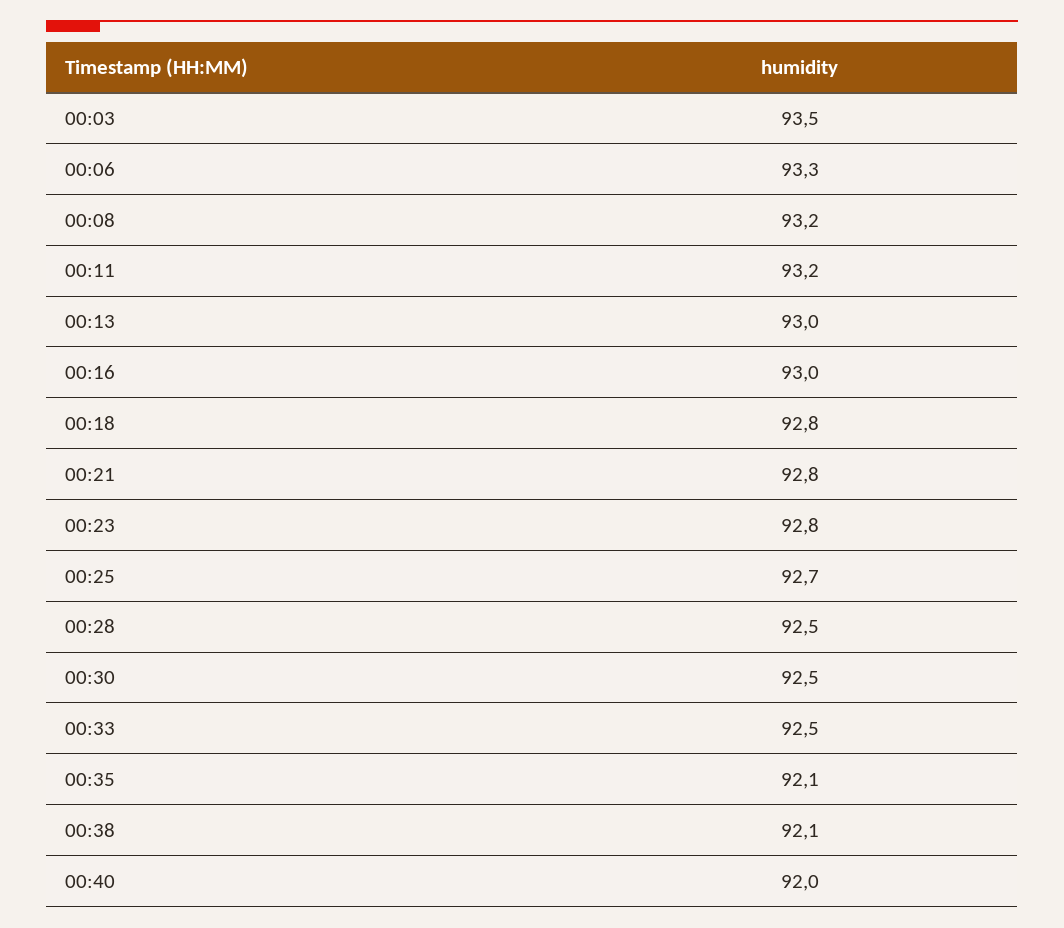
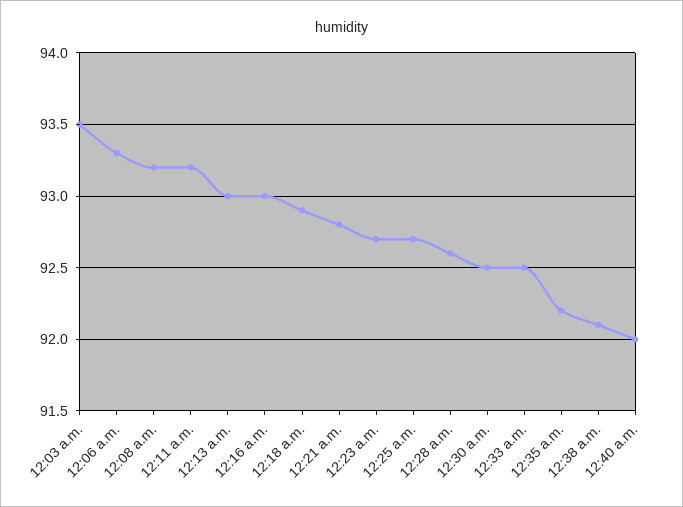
00:18: 92.8 -> 92.9
00:23: 92.8 -> 92.7
00:28: 92.5 -> 92.6
00:35: 92.1 -> 92.2

